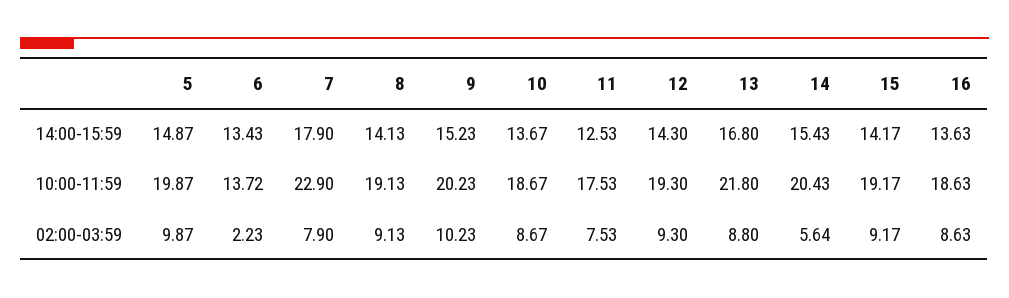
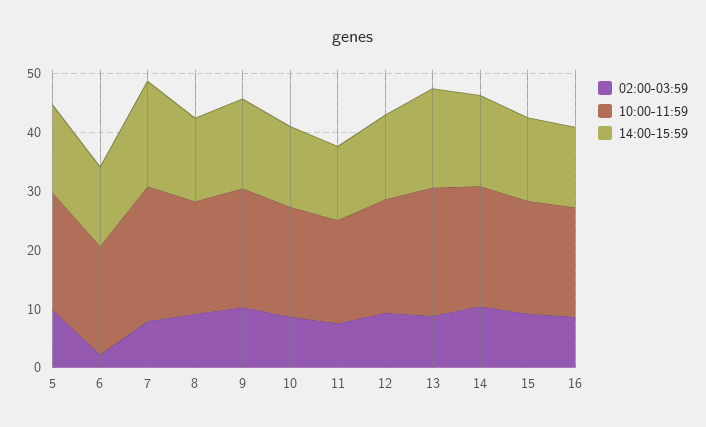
10:00-11:59, 6: 13.72 -> 18
02:00-03:59, 14: 5.64 -> 10

